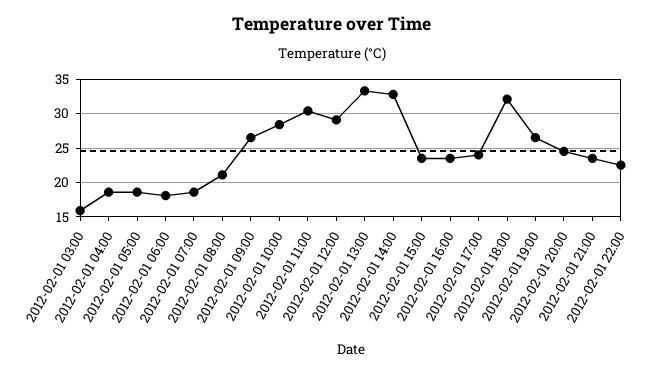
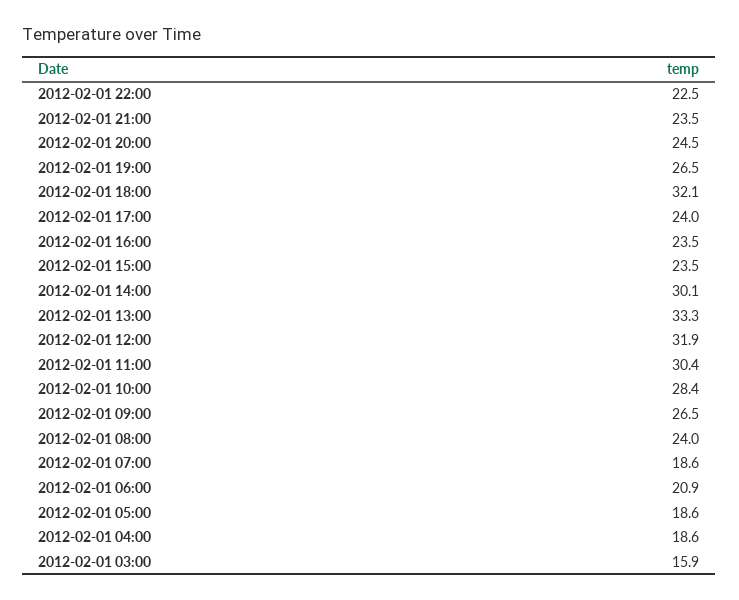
2012-02-01 06:00: 18 -> 20.9
2012-02-01 08:00: 21 -> 24
2012-02-01 12:00: 29 -> 31.9
2012-02-01 14:00: 33 -> 30.1

